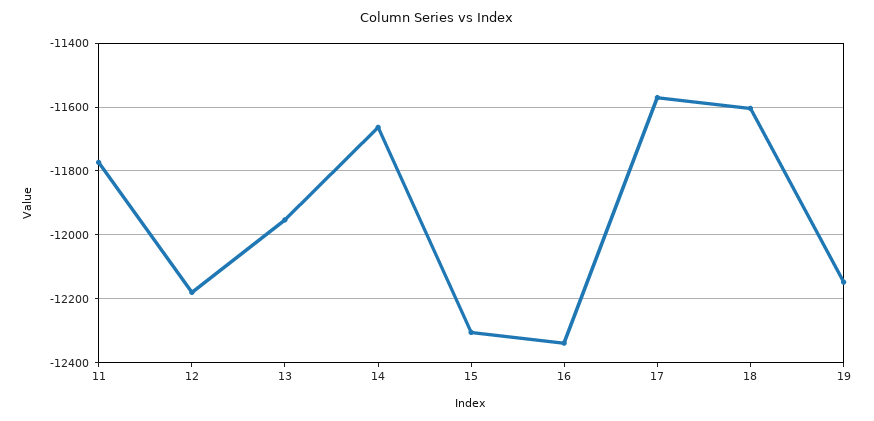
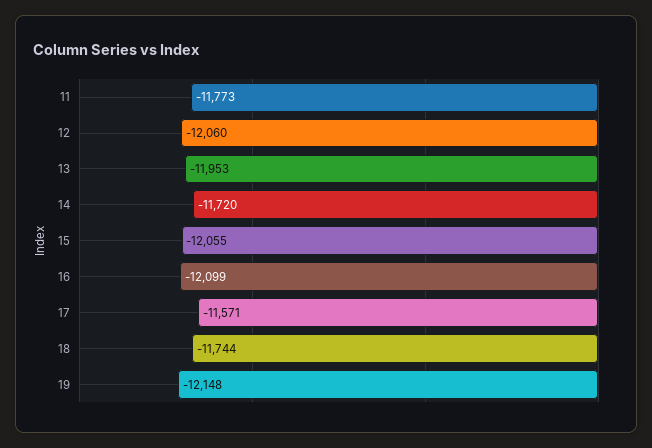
12: -12180 -> -12060
14: -11660 -> -11720
15: -12300 -> -12055
16: -12340 -> -12099
18: -11600 -> -11744

